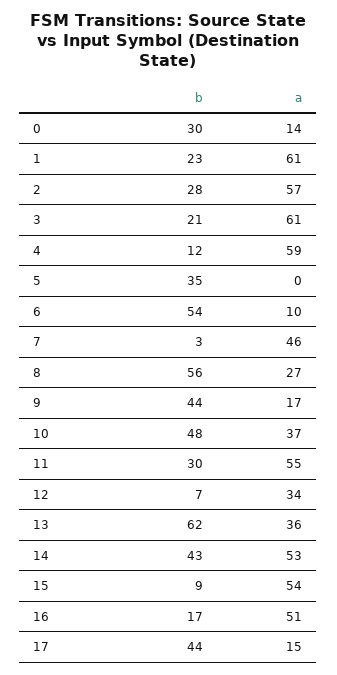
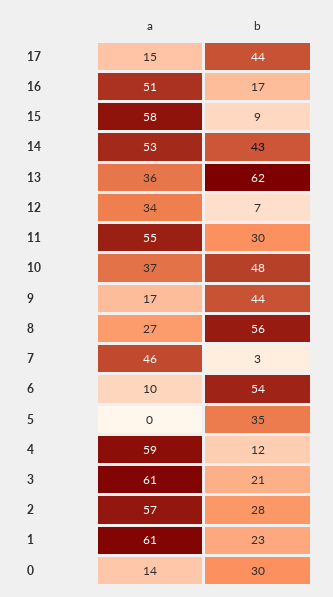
a, 15: 54 -> 58

